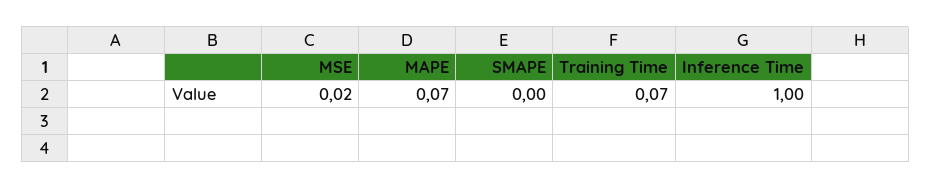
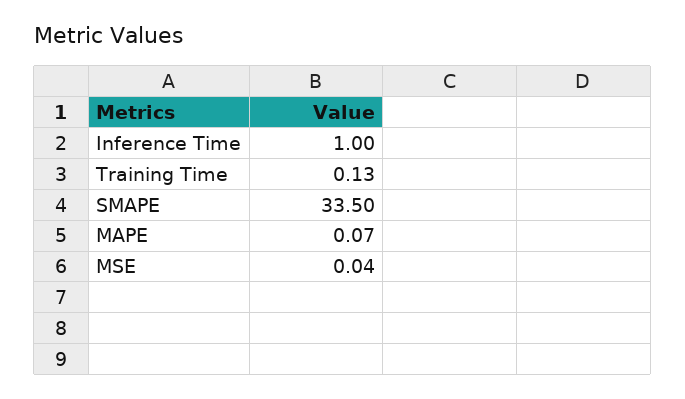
MSE: 0.02 -> 0.04
SMAPE: 0 -> 33.5
Training Time: 0.07 -> 0.13

